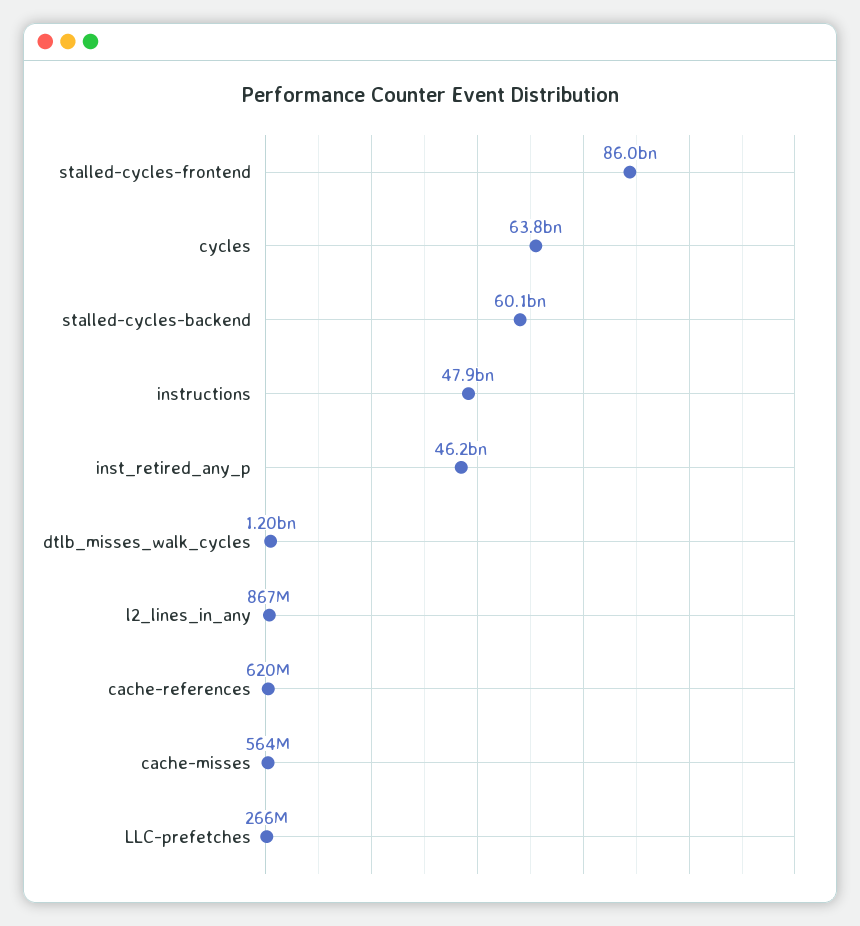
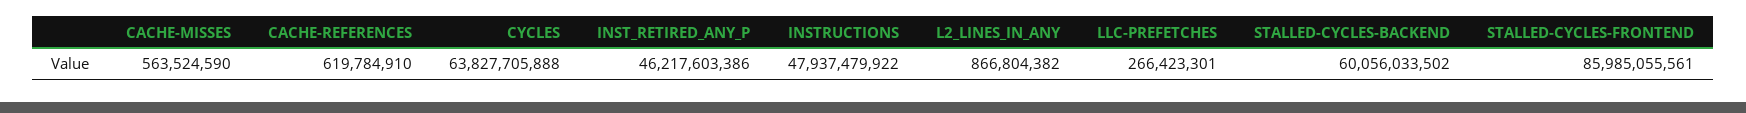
dtlb_misses_walk_cycles: 1200000000 -> none

